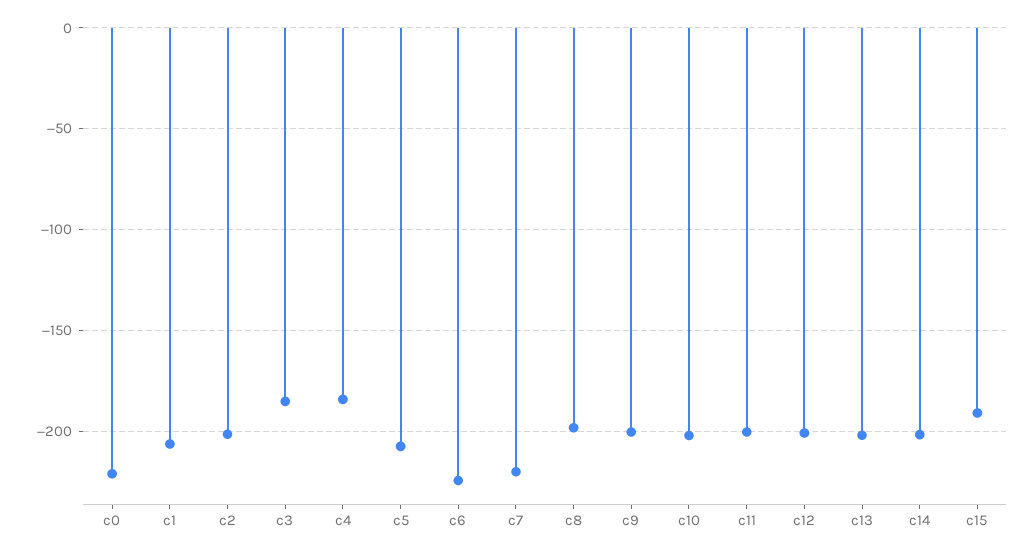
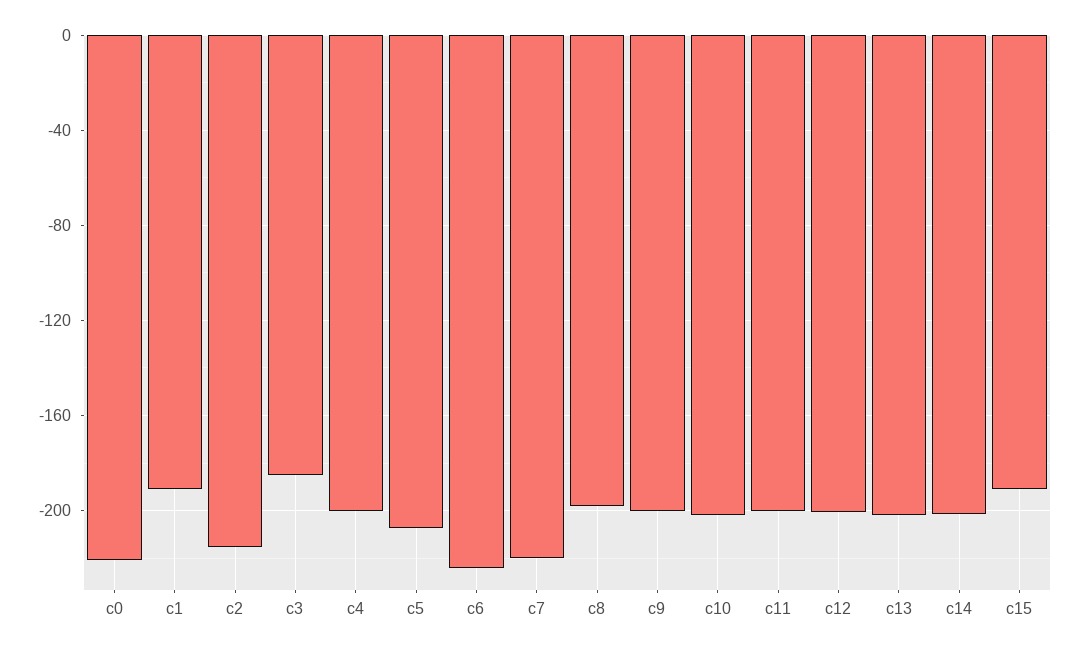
c1: -205 -> -190
c2: -200 -> -215
c4: -185 -> -200

